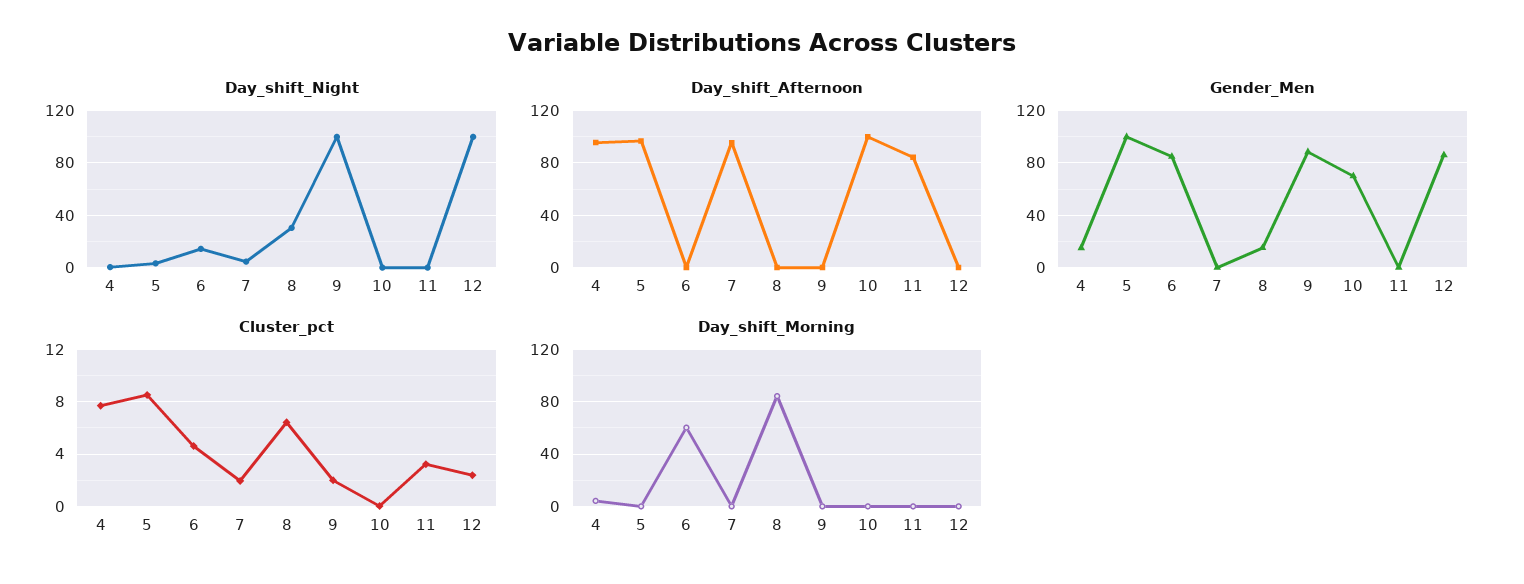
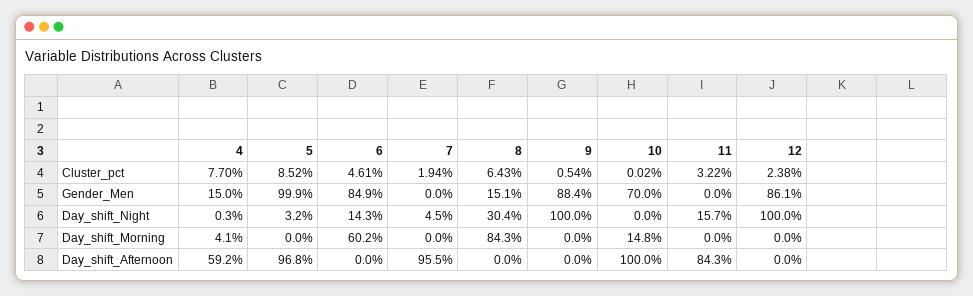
Day_shift_Night, 11: 0 -> 15.7
Day_shift_Afternoon, 4: 95 -> 59.2
Cluster_pct, 9: 2 -> 0.54
Day_shift_Morning, 10: 0 -> 14.8

